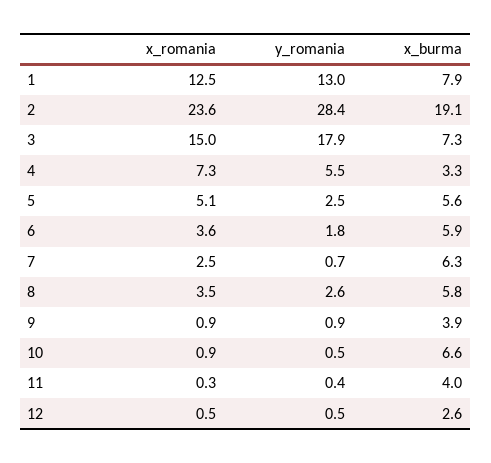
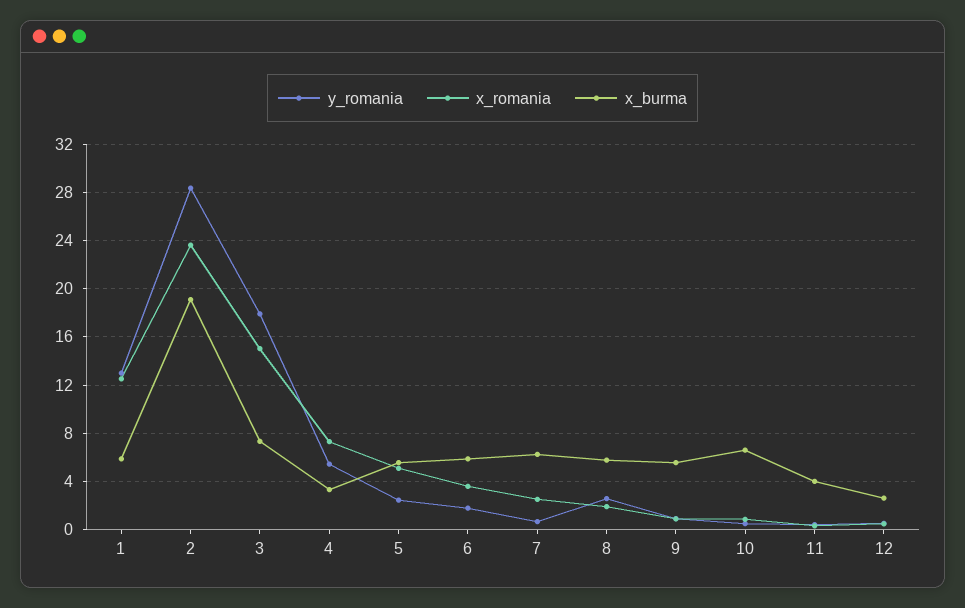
x_burma, 1: 7.9 -> 6
x_romania, 8: 3.5 -> 2
x_burma, 9: 3.9 -> 5.5

